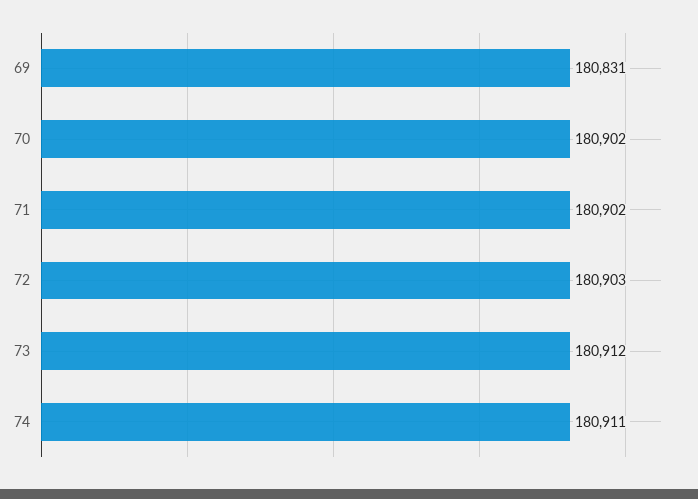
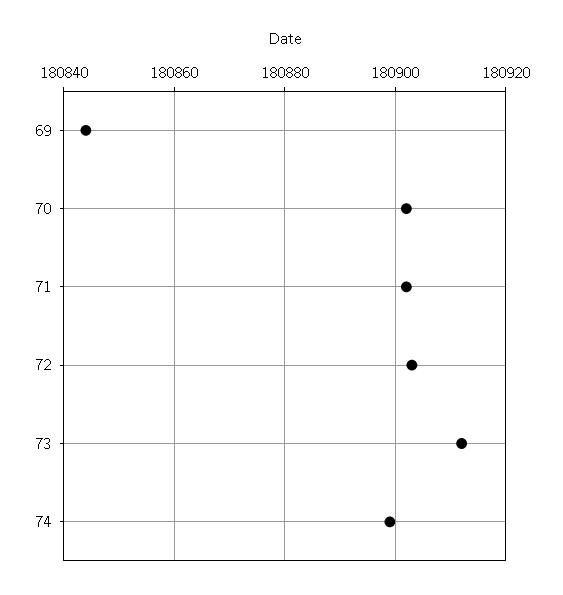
69: 180831 -> 180845
74: 180911 -> 180900

